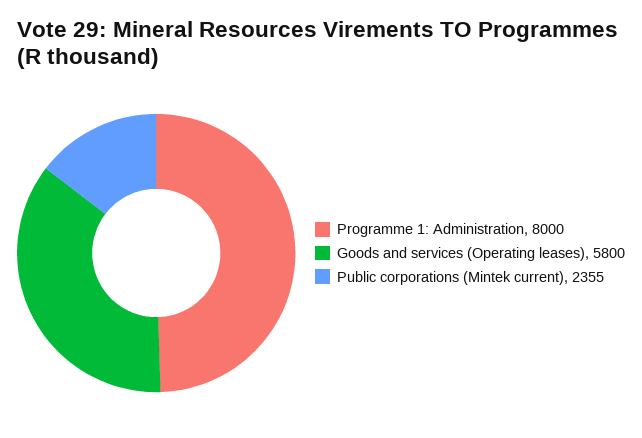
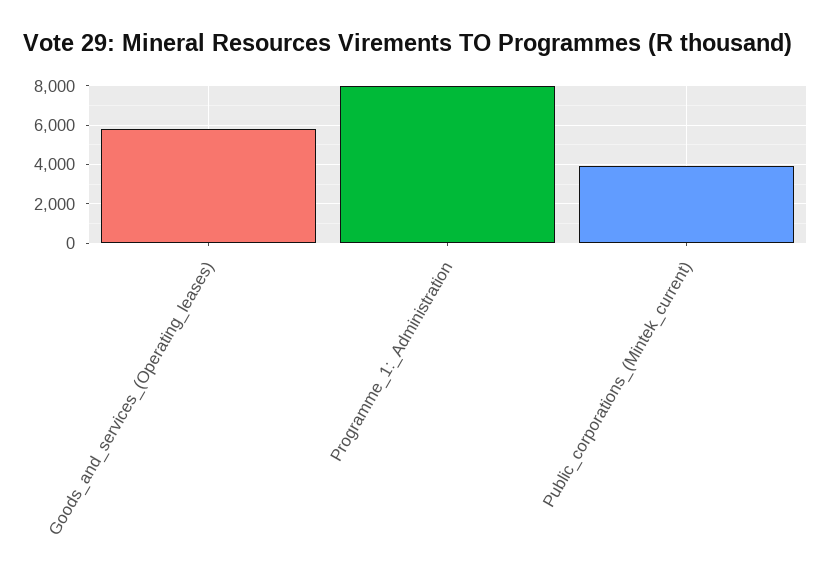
Public corporations (Mintek current): 2355 -> 4000

